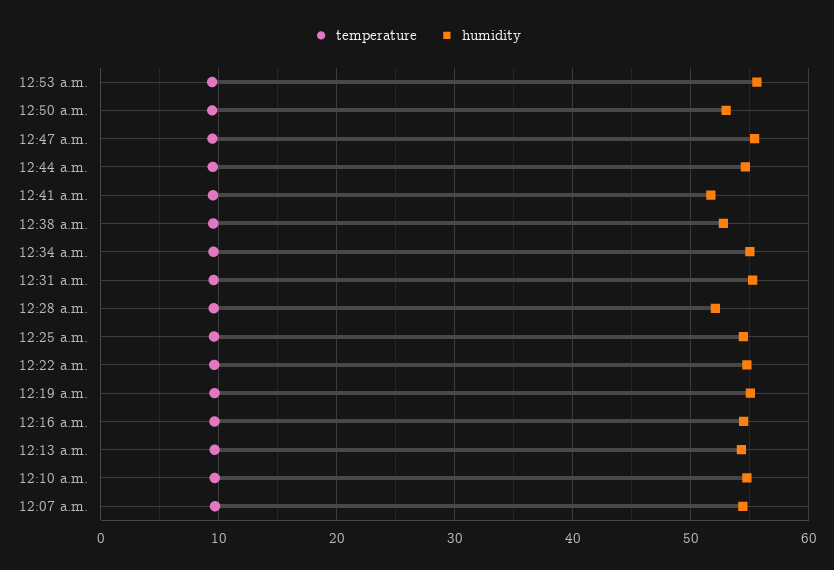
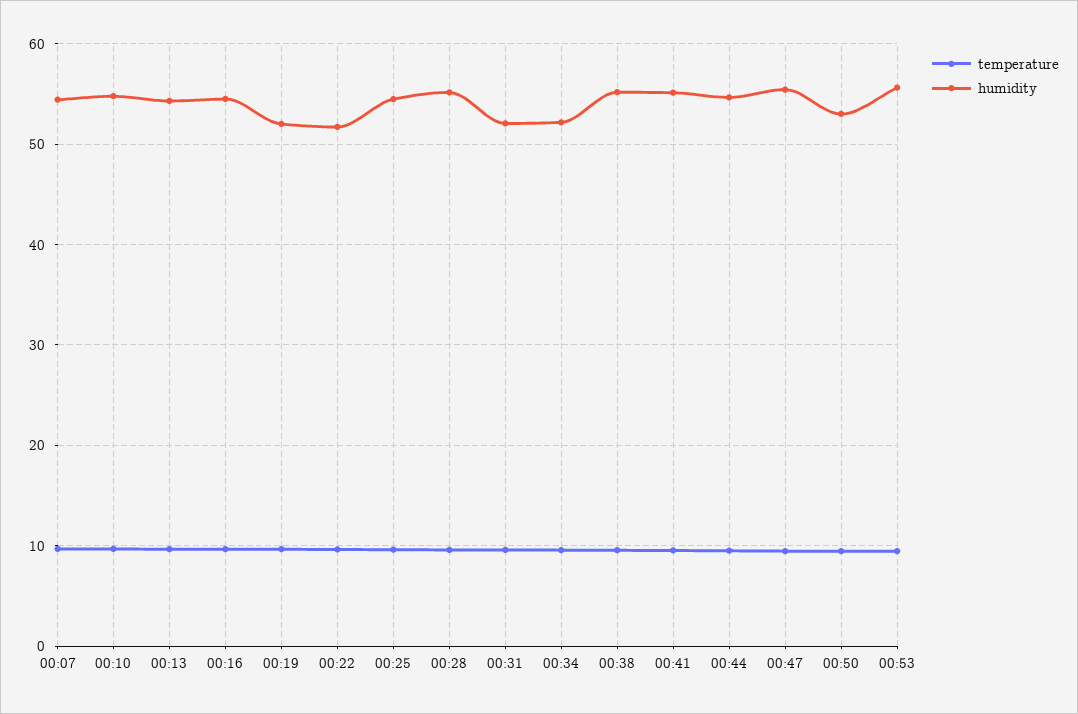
humidity, 12:41 a.m.: 52 -> 55
humidity, 12:38 a.m.: 53 -> 55
humidity, 12:34 a.m.: 55 -> 52
humidity, 12:31 a.m.: 55 -> 52
humidity, 12:28 a.m.: 52 -> 55
humidity, 12:22 a.m.: 55 -> 52
humidity, 12:19 a.m.: 55 -> 52

